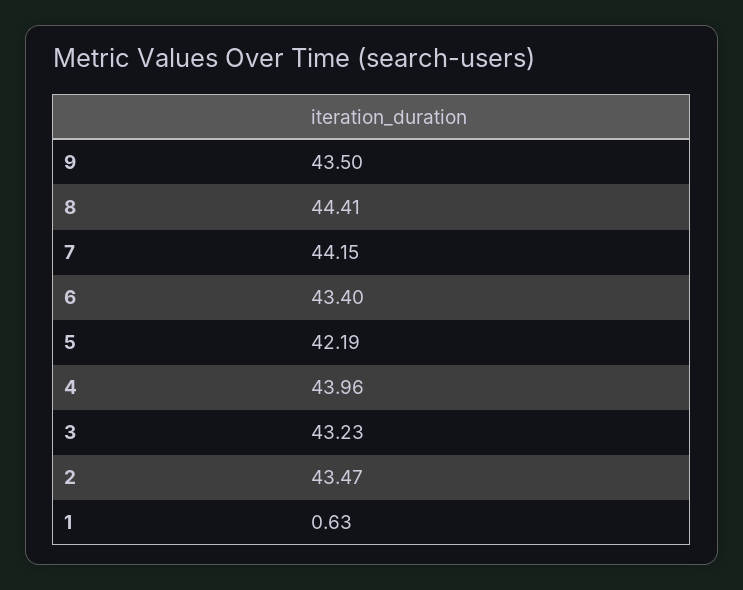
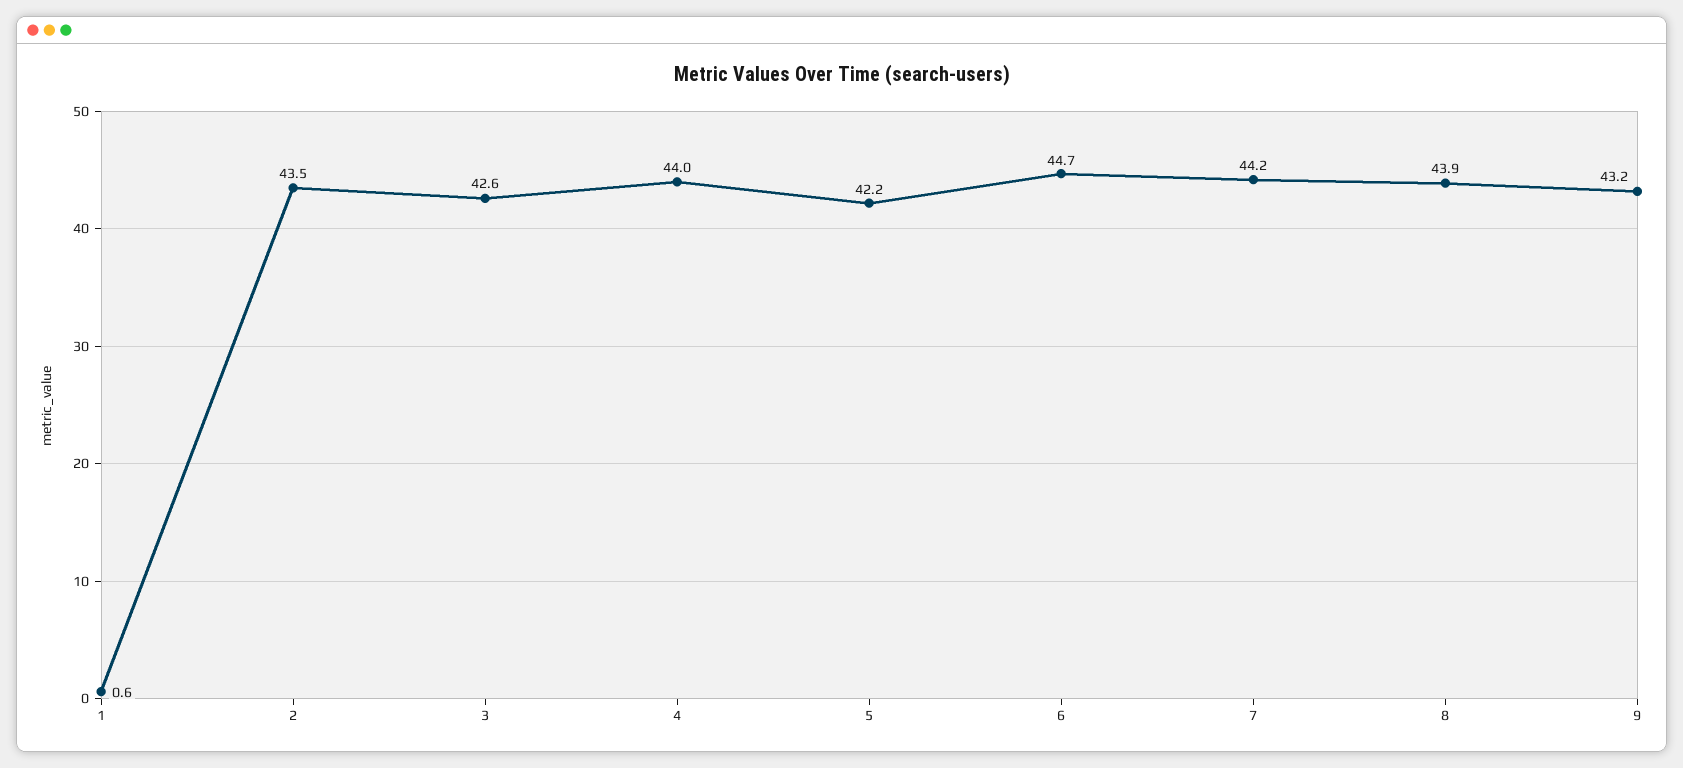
9: 43.5 -> 43.2
8: 44.41 -> 43.9
6: 43.4 -> 44.7
3: 43.23 -> 42.6

